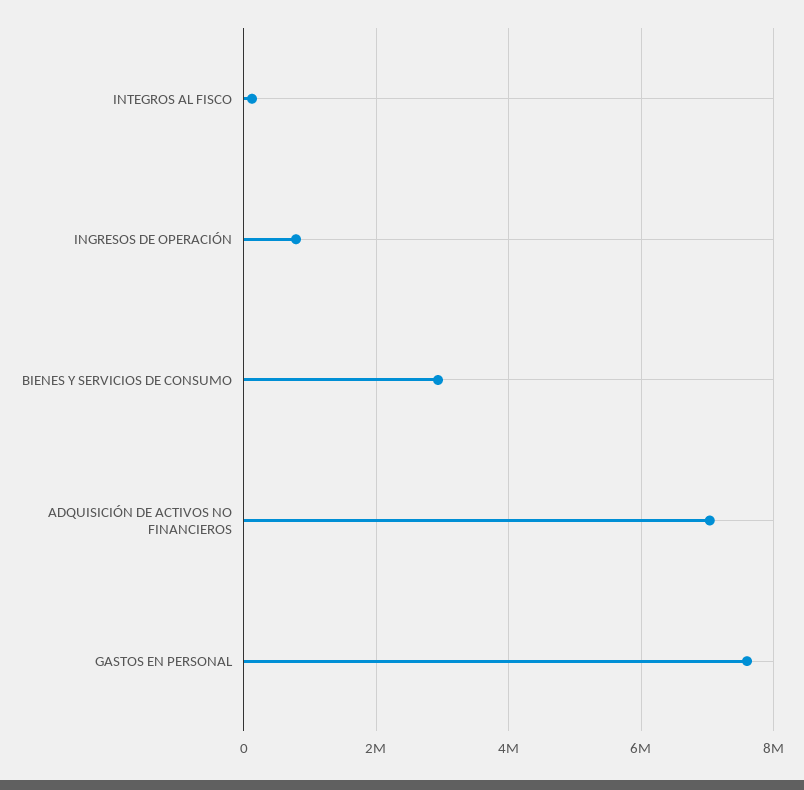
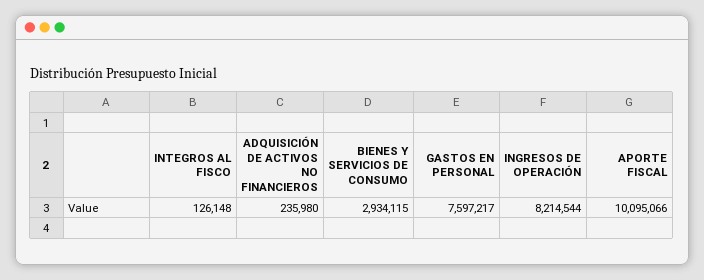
INGRESOS DE OPERACIÓN: 800000 -> 8214544
ADQUISICIÓN DE ACTIVOS NO FINANCIEROS: 7000000 -> 235980
APORTE FISCAL: none -> 10095066

